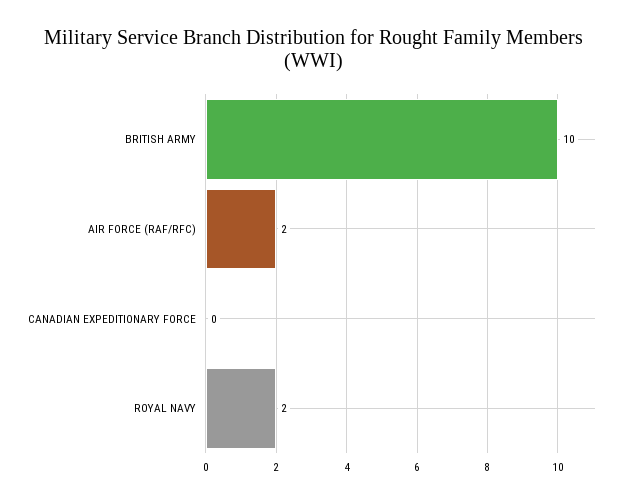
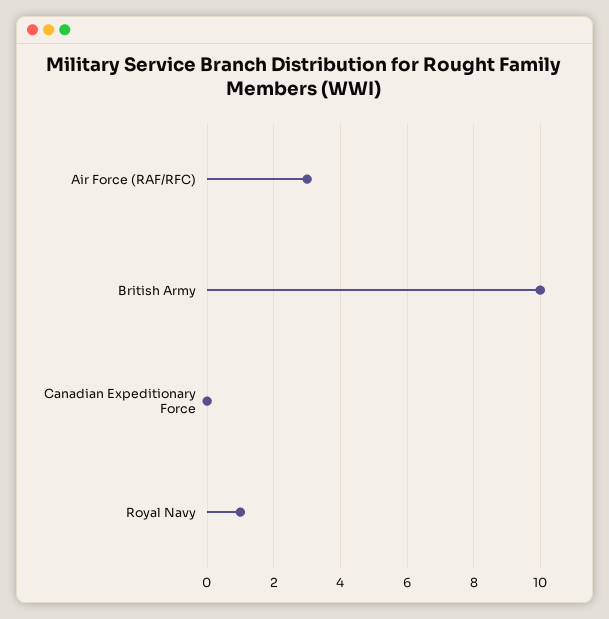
AIR FORCE (RAF/RFC): 2 -> 3
ROYAL NAVY: 2 -> 1

